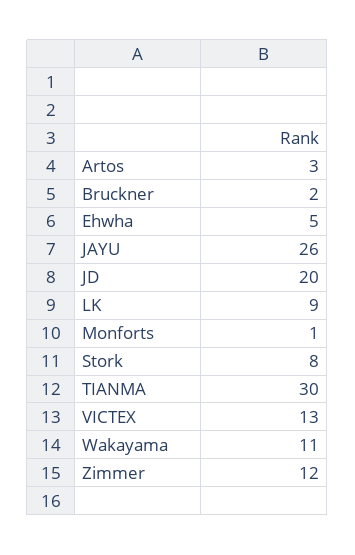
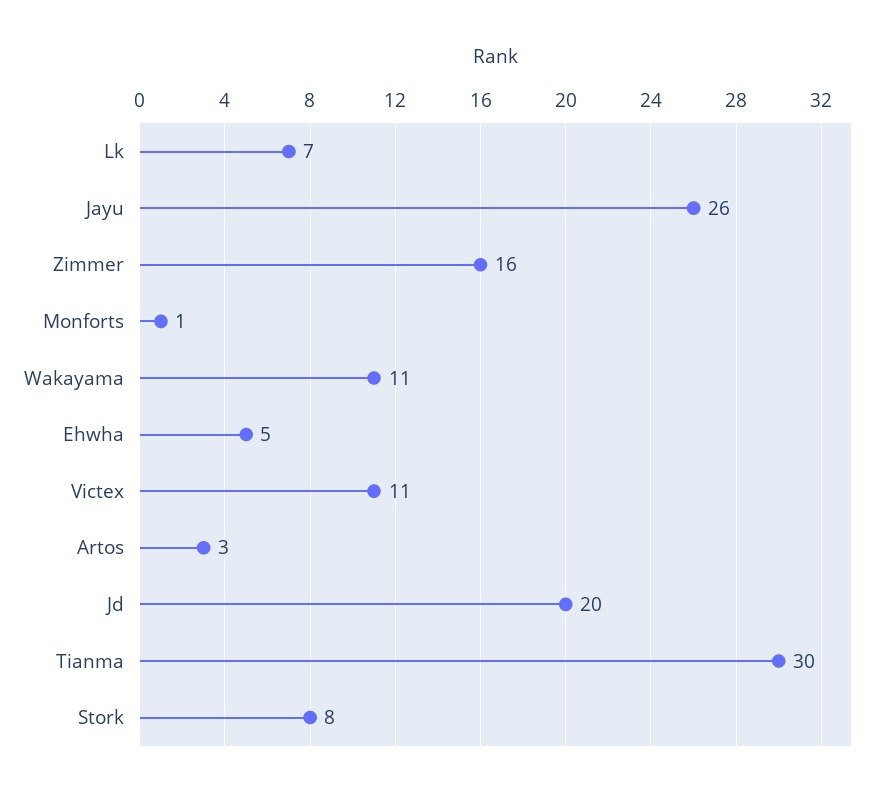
Bruckner: 2 -> none
LK: 9 -> 7
VICTEX: 13 -> 11
Zimmer: 12 -> 16

